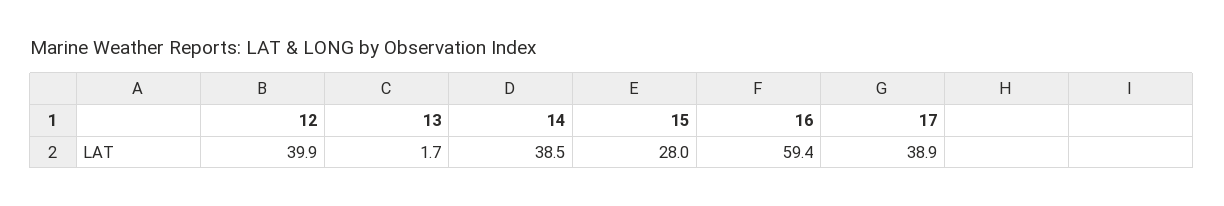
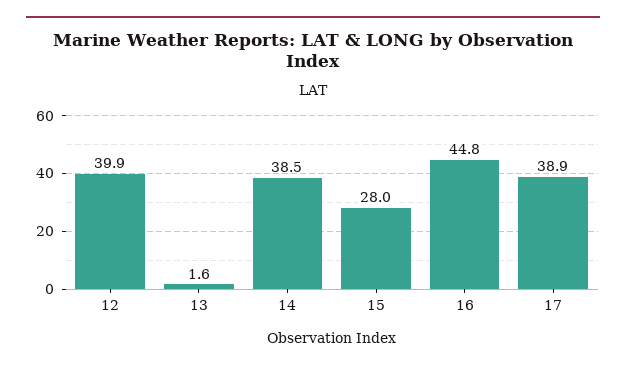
13: 1.7 -> 1.6
16: 59.4 -> 44.8

